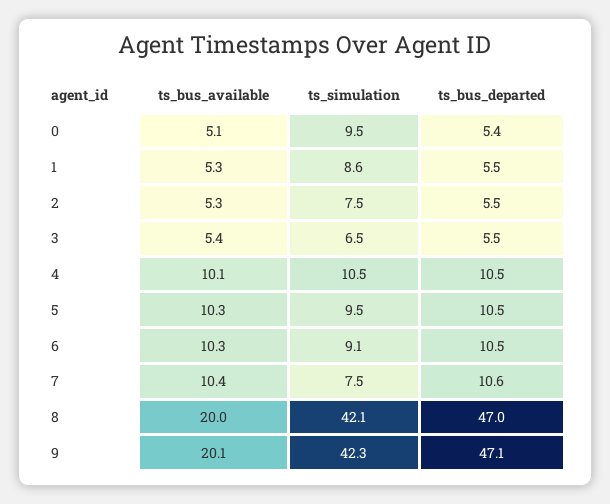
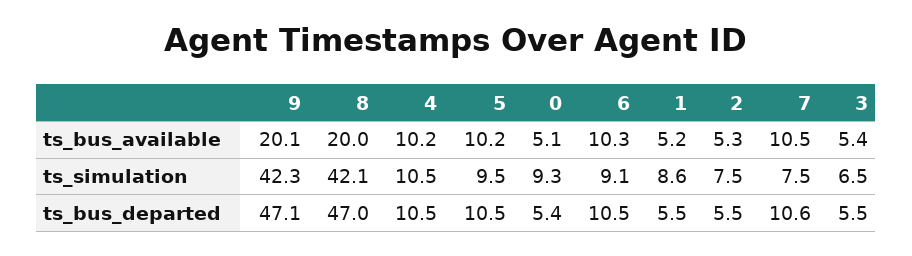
ts_simulation, 0: 9.5 -> 9.3
ts_bus_available, 1: 5.3 -> 5.2
ts_bus_available, 4: 10.1 -> 10.2
ts_bus_available, 5: 10.3 -> 10.2
ts_bus_available, 7: 10.4 -> 10.5

